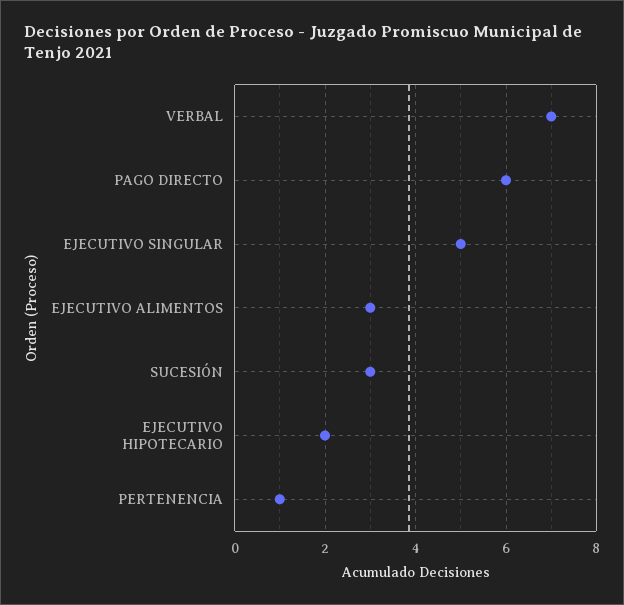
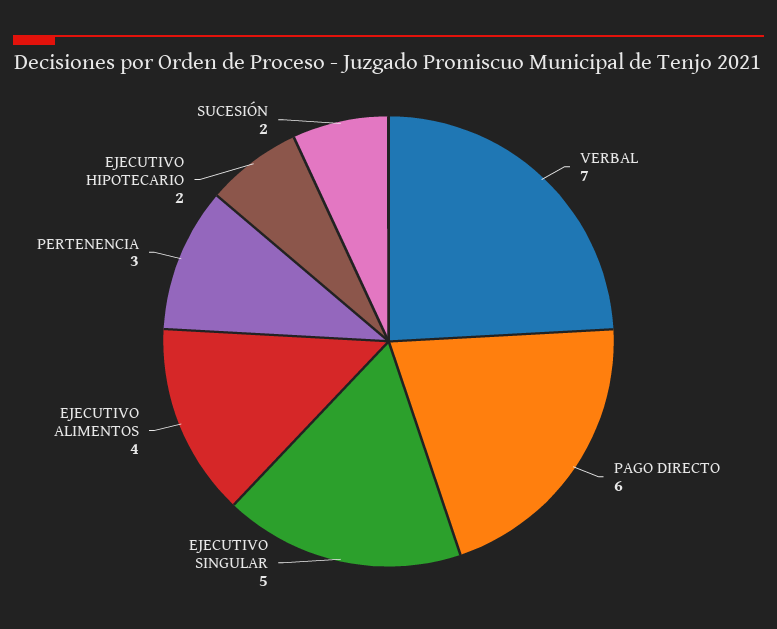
EJECUTIVO ALIMENTOS: 3 -> 4
SUCESIÓN: 3 -> 2
PERTENENCIA: 1 -> 3

